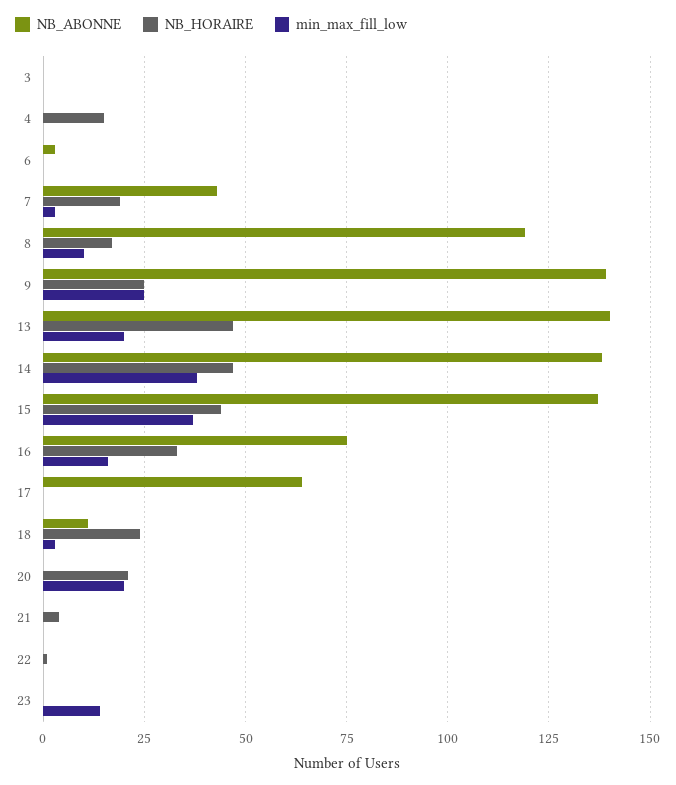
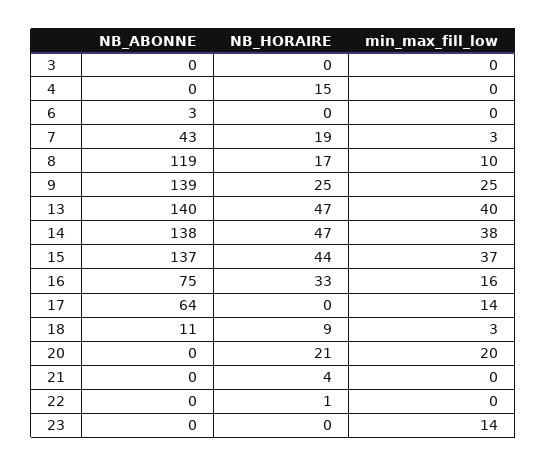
min_max_fill_low, 13: 20 -> 40
min_max_fill_low, 17: 0 -> 14
NB_HORAIRE, 18: 25 -> 9

